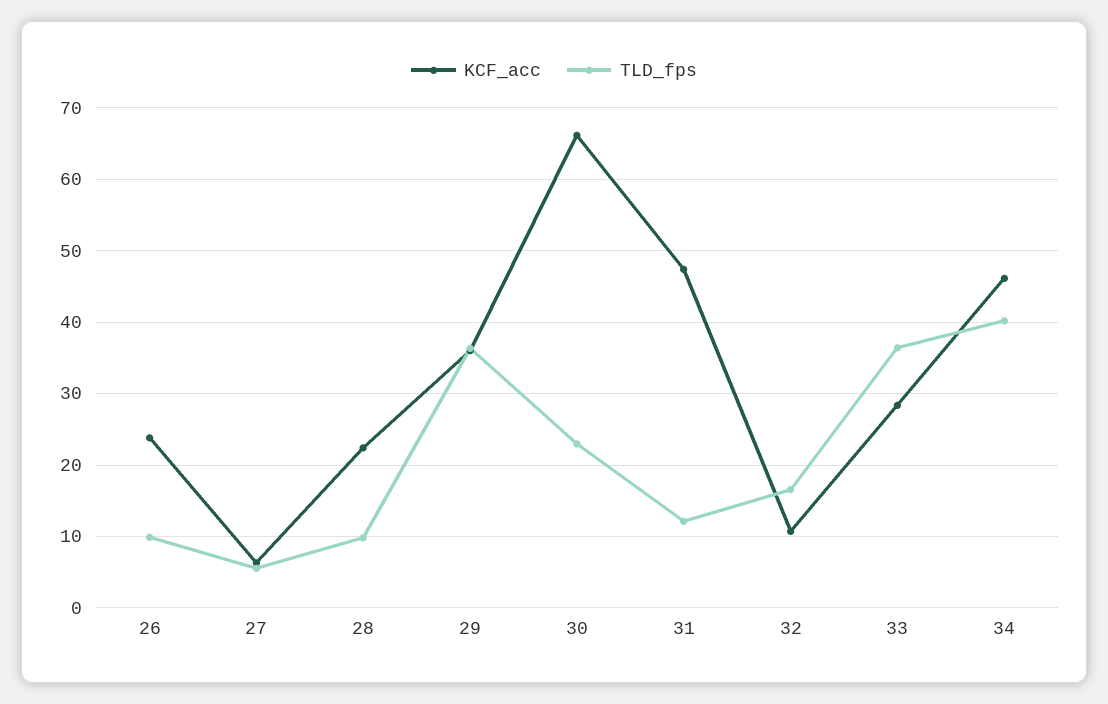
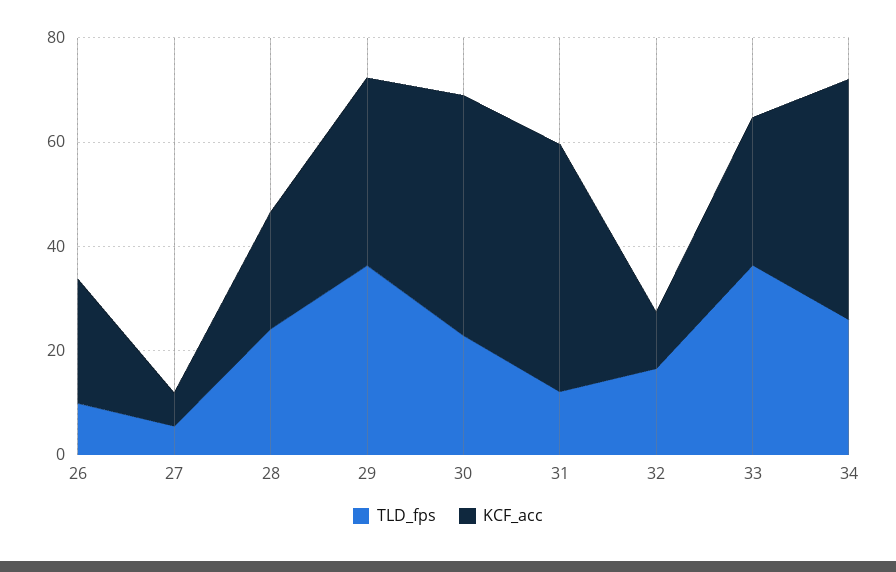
TLD_fps, 28: 10 -> 25
KCF_acc, 30: 66 -> 45
TLD_fps, 34: 40 -> 25

